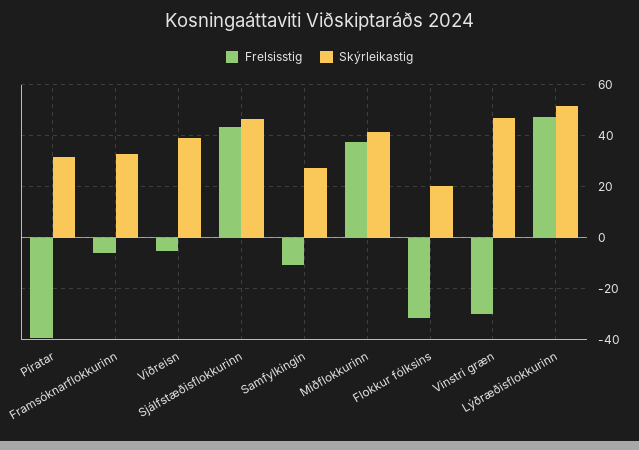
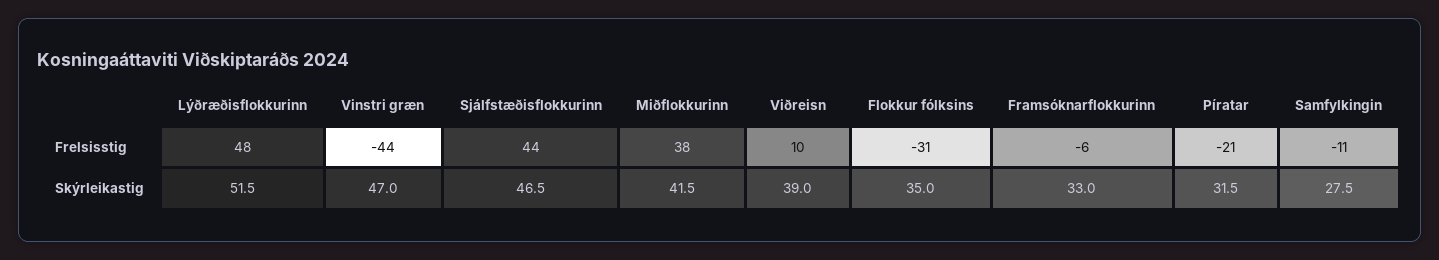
Frelsisstig, Píratar: -40 -> -21
Frelsisstig, Viðreisn: -5 -> 10
Skýrleikastig, Flokkur fólksins: 20 -> 35
Frelsisstig, Vinstri græn: -30 -> -44

